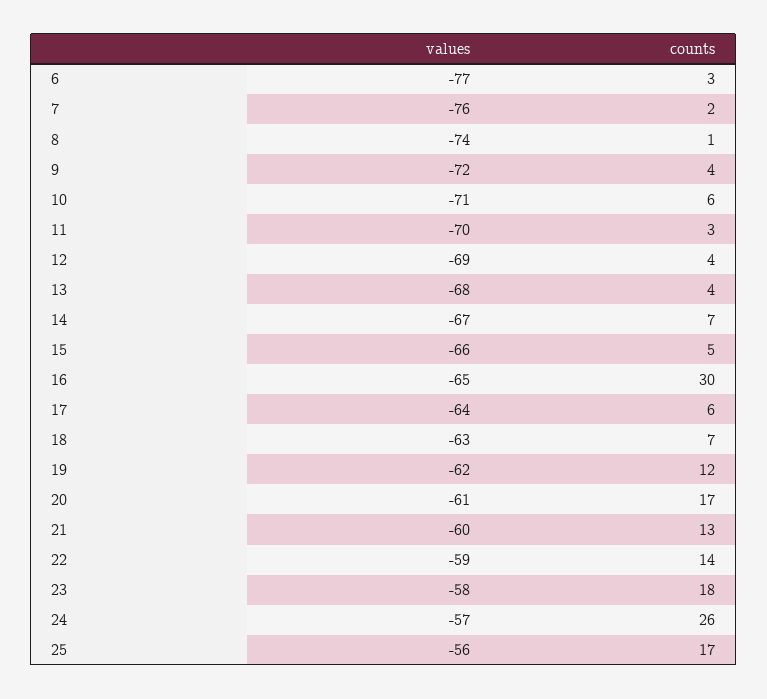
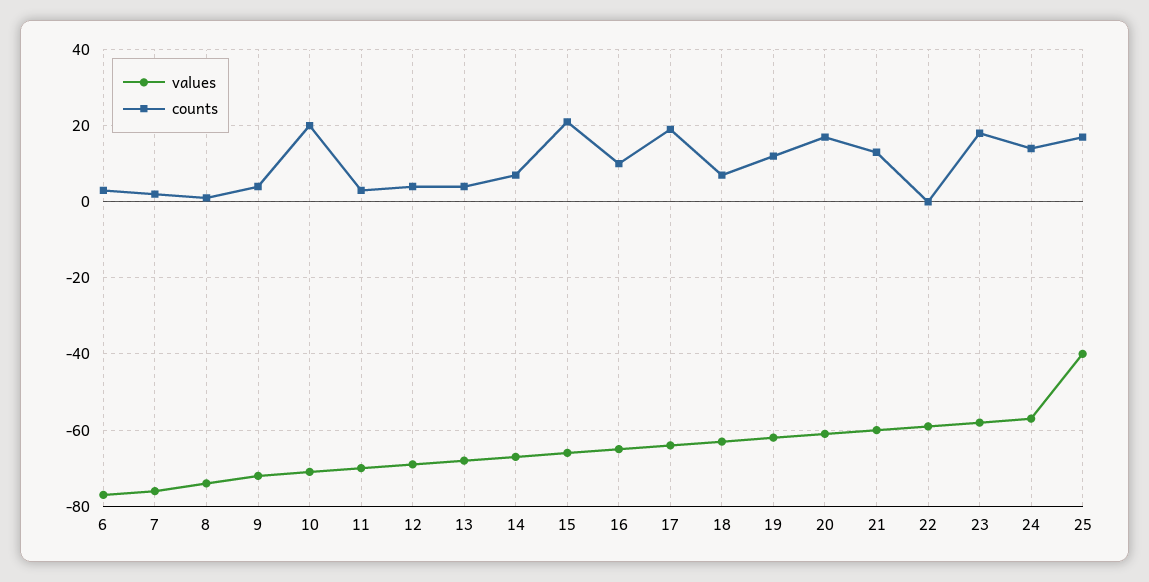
counts, 10: 6 -> 20
counts, 15: 5 -> 20
counts, 16: 30 -> 10
counts, 17: 6 -> 20
counts, 22: 14 -> 0
counts, 24: 26 -> 15
values, 25: -56 -> -40

